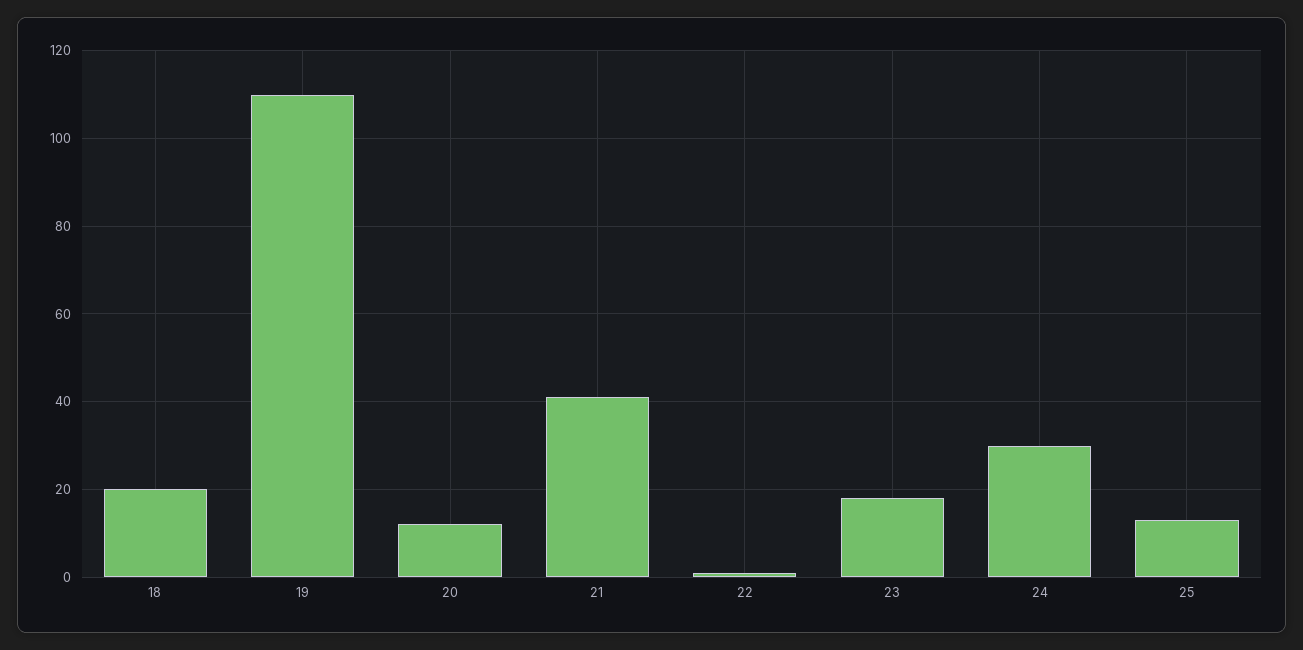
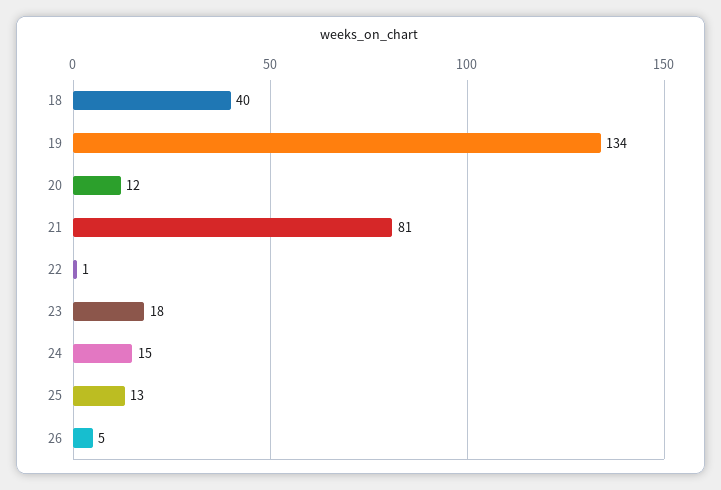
18: 20 -> 40
19: 110 -> 134
21: 40 -> 81
24: 30 -> 15
26: none -> 5

